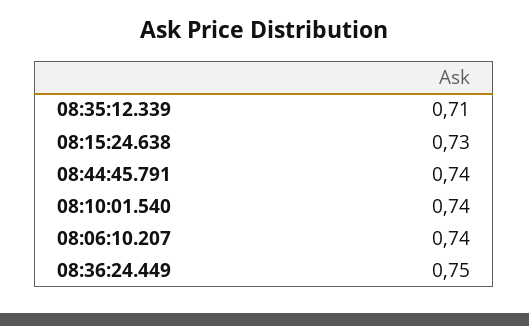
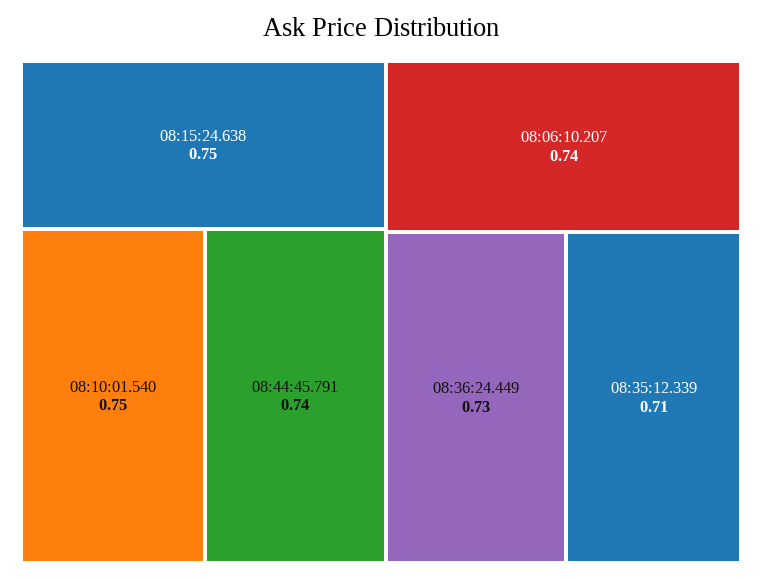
08:15:24.638: 0.73 -> 0.75
08:10:01.540: 0.74 -> 0.75
08:36:24.449: 0.75 -> 0.73

